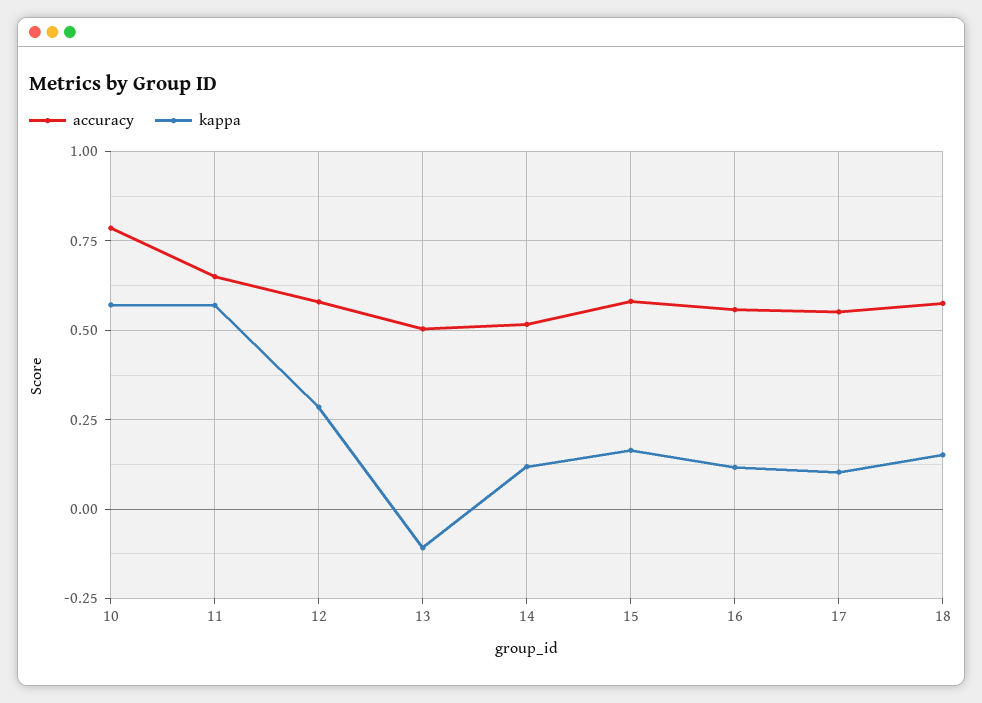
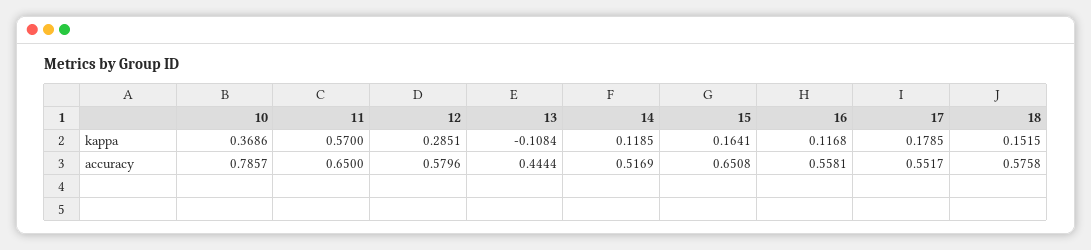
kappa, 10: 0.575 -> 0.3686
accuracy, 13: 0.5 -> 0.4444
accuracy, 15: 0.575 -> 0.6508
kappa, 17: 0.1 -> 0.1785

